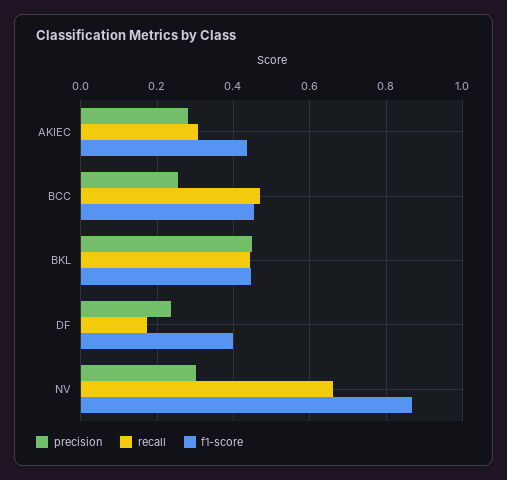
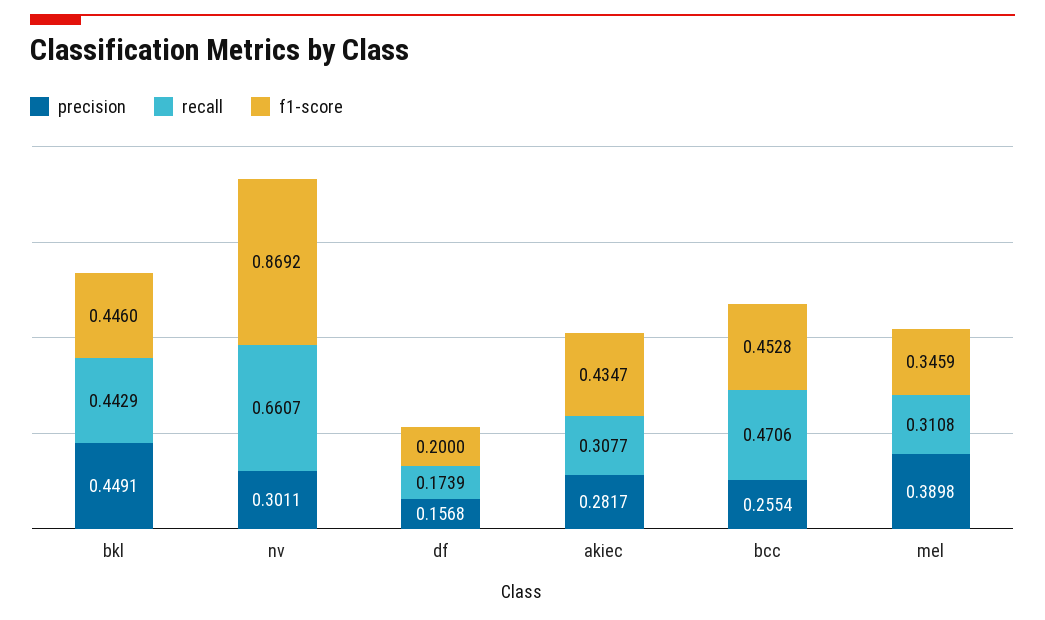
precision, DF: 0.24 -> 0.1568
f1-score, DF: 0.4 -> 0.2
precision, mel: none -> 0.3898
recall, mel: none -> 0.3108
f1-score, mel: none -> 0.3459

